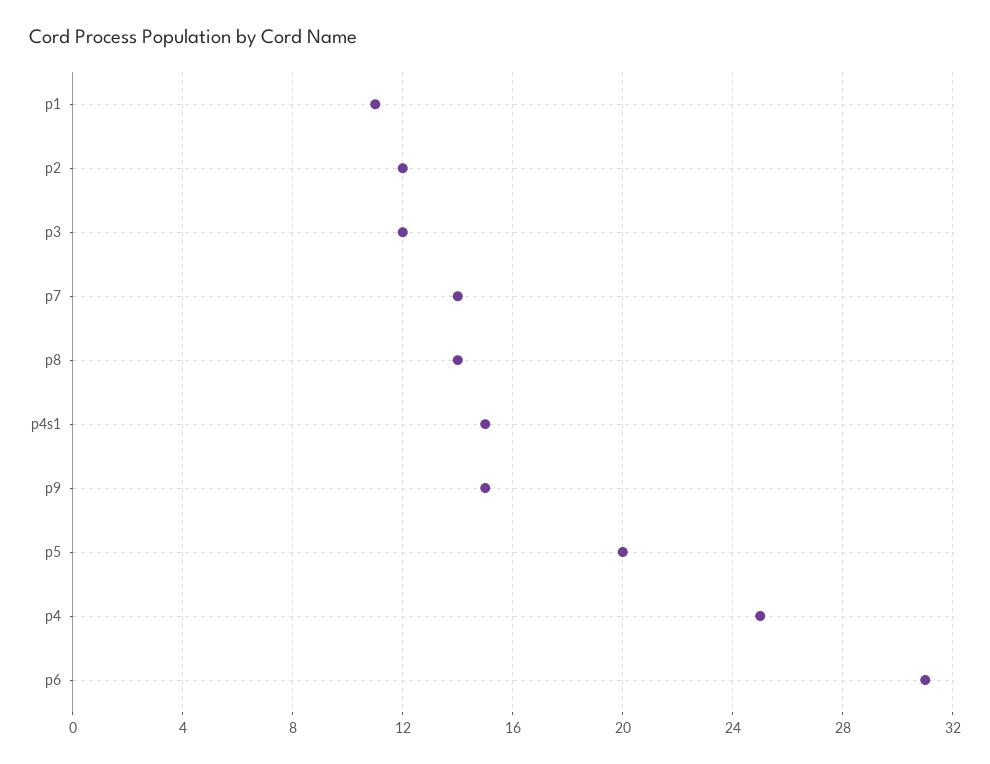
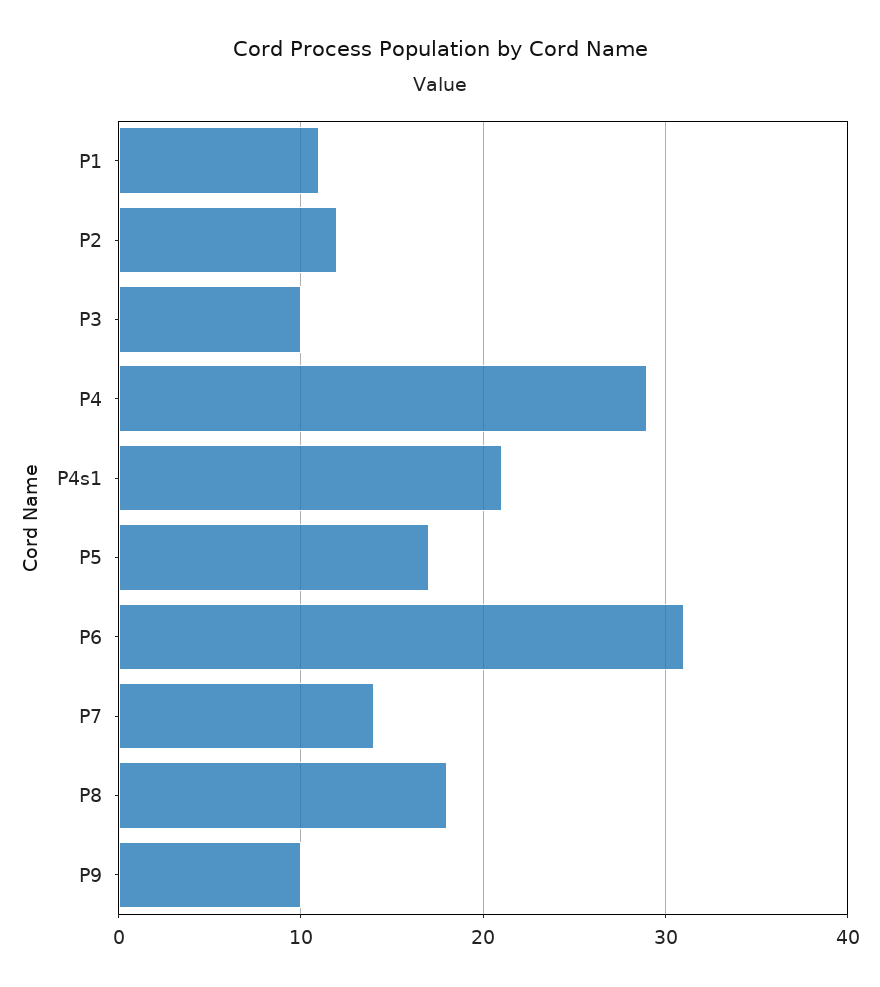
p3: 12 -> 10
p8: 14 -> 18
p4s1: 15 -> 21
p9: 15 -> 10
p5: 20 -> 17
p4: 25 -> 29

